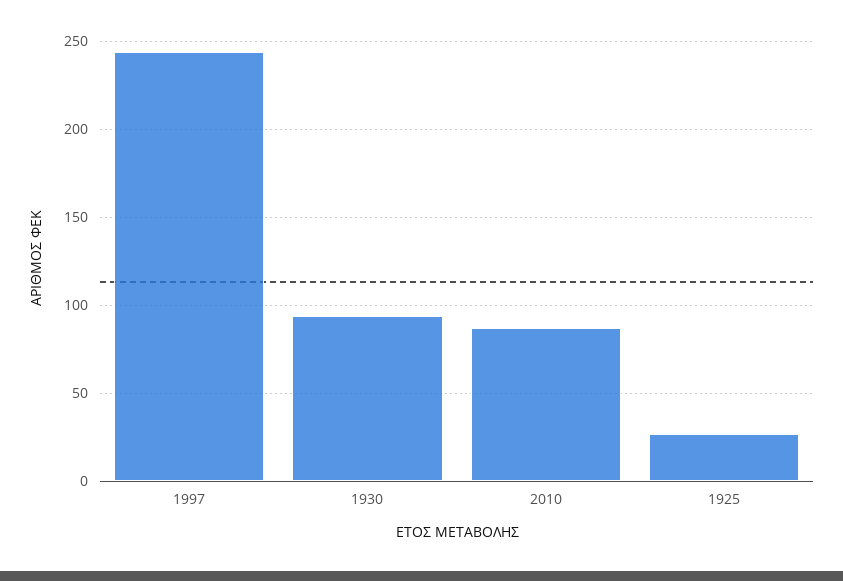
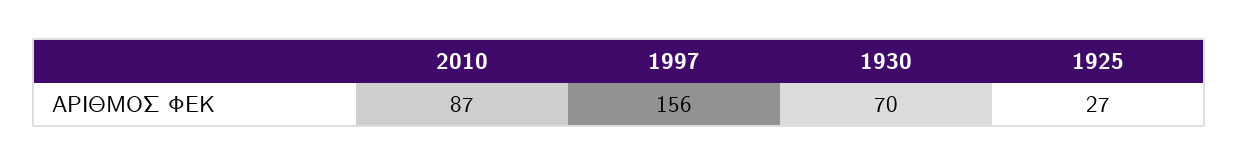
1997: 245 -> 156
1930: 95 -> 70

